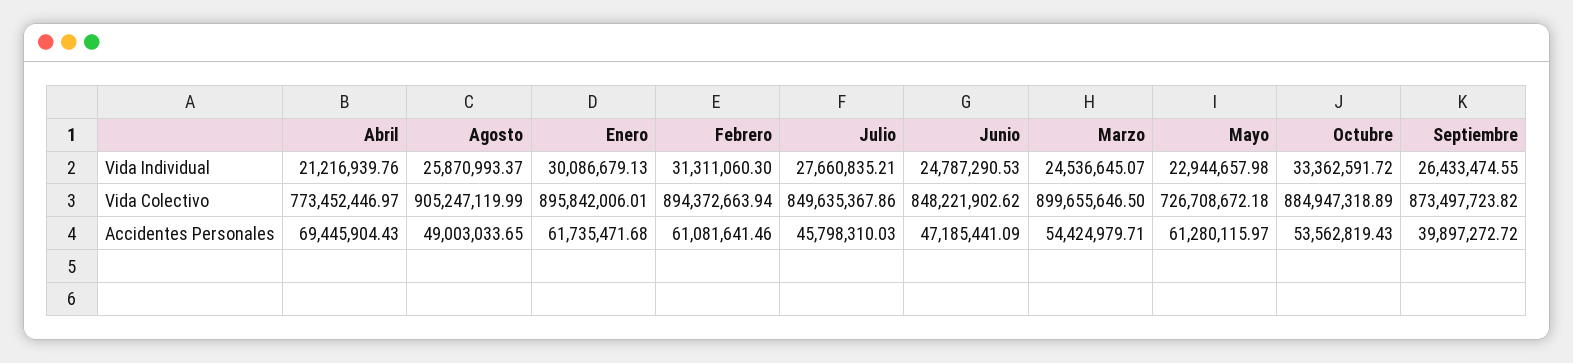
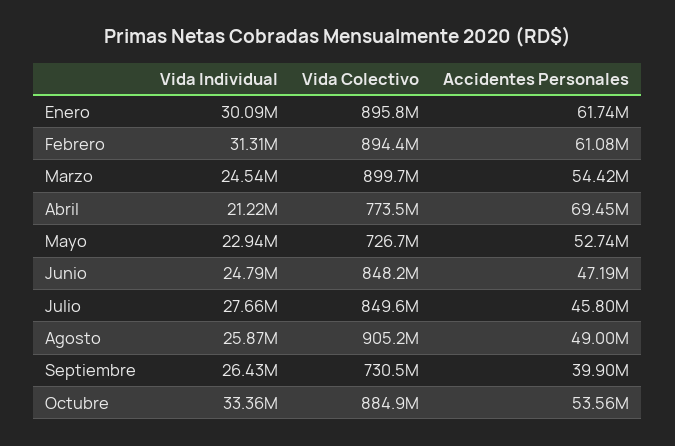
Septiembre, Vida Colectivo: 873497723.82 -> 730500000
Mayo, Accidentes Personales: 61280115.97 -> 52740000

